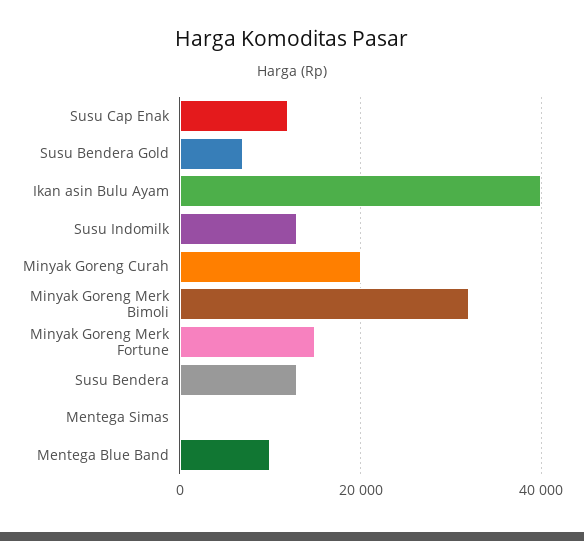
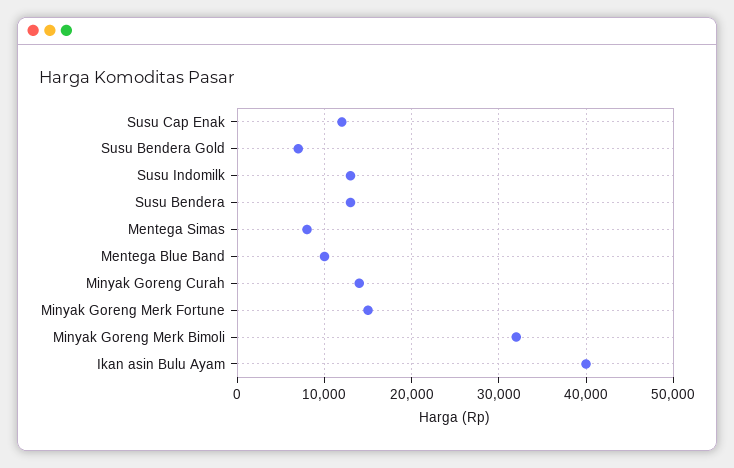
Minyak Goreng Curah: 20000 -> 14000
Mentega Simas: 0 -> 8000

